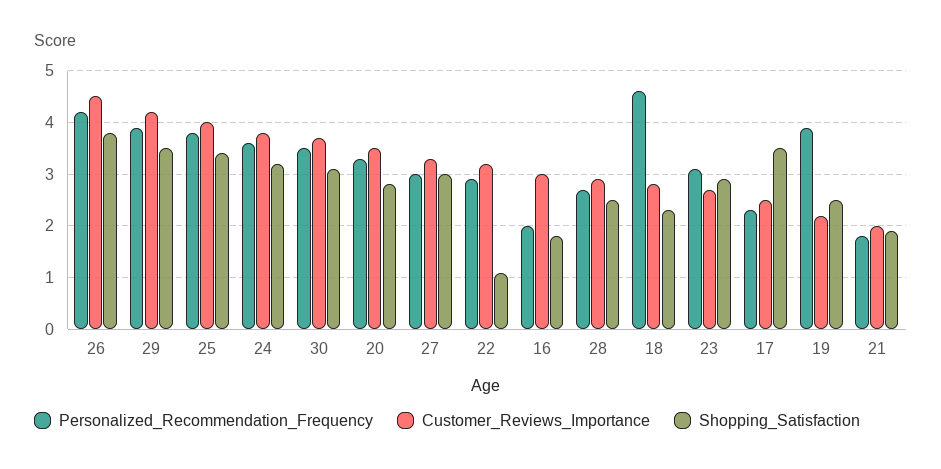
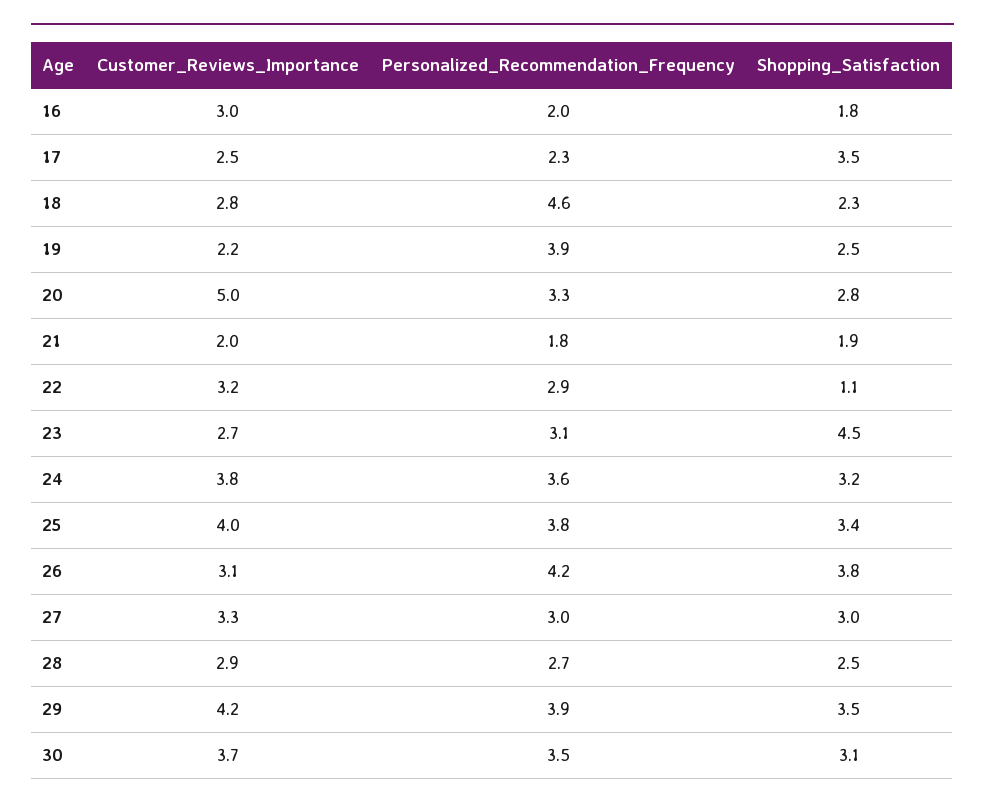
Customer_Reviews_Importance, 26: 4.5 -> 3.1
Customer_Reviews_Importance, 20: 3.5 -> 5
Shopping_Satisfaction, 23: 3 -> 4.5

